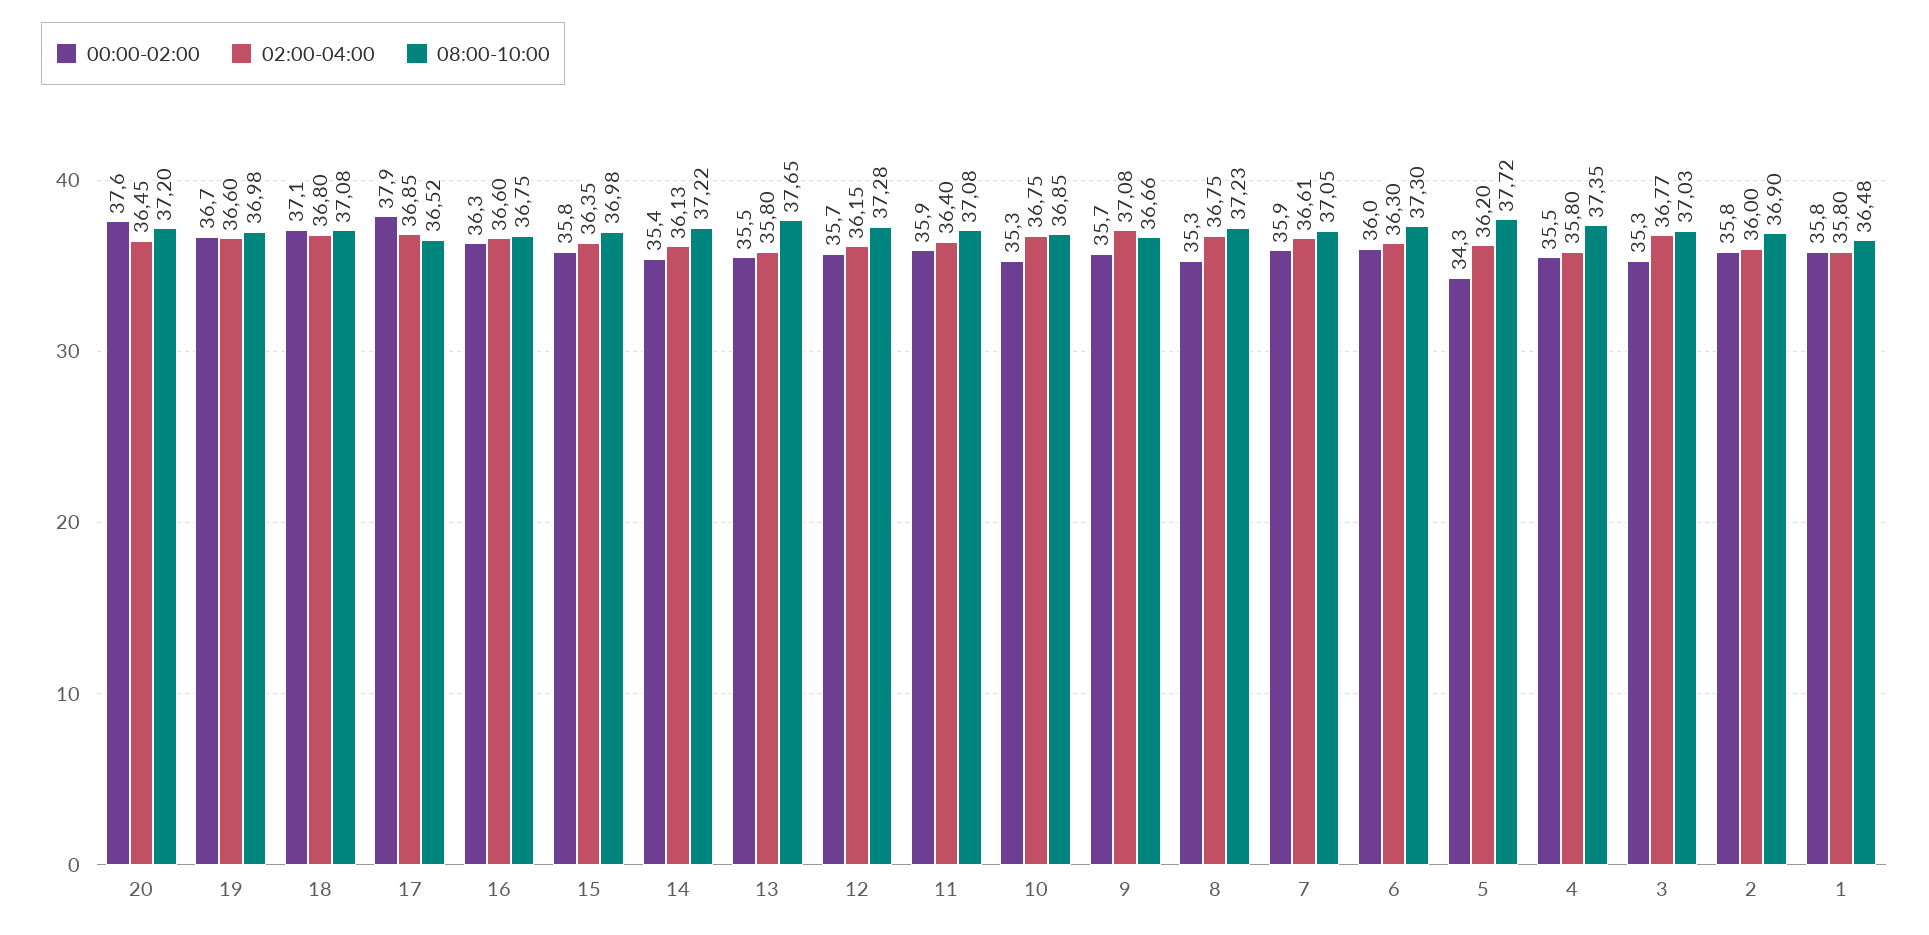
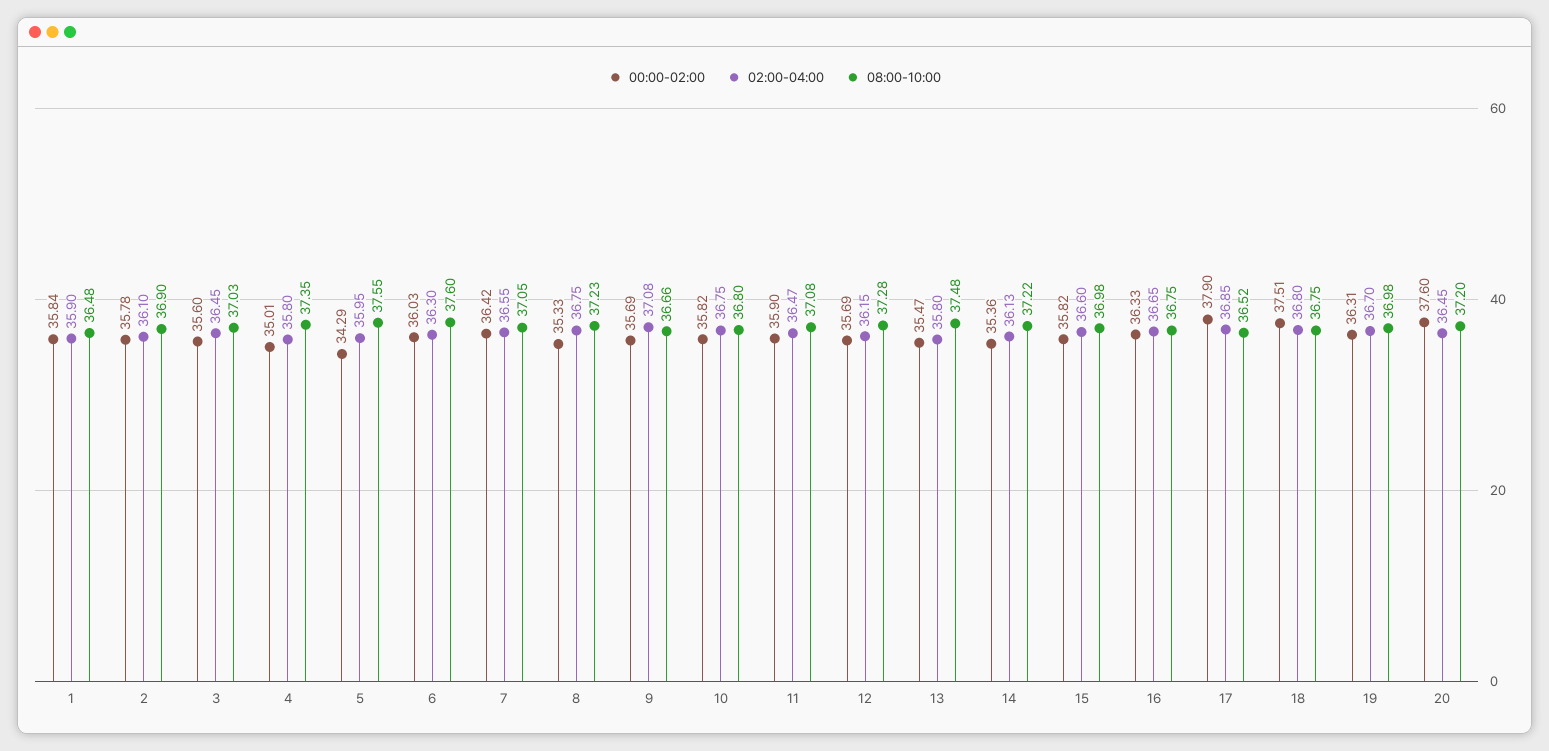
00:00-02:00, 19: 36.7 -> 36.31
02:00-04:00, 19: 36.6 -> 36.7
00:00-02:00, 18: 37.1 -> 37.51
08:00-10:00, 18: 37.08 -> 36.75
02:00-04:00, 16: 36.6 -> 36.65
02:00-04:00, 15: 36.35 -> 36.6
08:00-10:00, 13: 37.65 -> 37.48
02:00-04:00, 11: 36.4 -> 36.47
00:00-02:00, 10: 35.3 -> 35.82
08:00-10:00, 10: 36.85 -> 36.8
00:00-02:00, 7: 35.9 -> 36.42
02:00-04:00, 7: 36.61 -> 36.55
08:00-10:00, 6: 37.3 -> 37.6
02:00-04:00, 5: 36.2 -> 35.95
08:00-10:00, 5: 37.72 -> 37.55
00:00-02:00, 4: 35.5 -> 35.01
00:00-02:00, 3: 35.3 -> 35.6
02:00-04:00, 3: 36.77 -> 36.45
02:00-04:00, 2: 36 -> 36.1
02:00-04:00, 1: 35.8 -> 35.9

